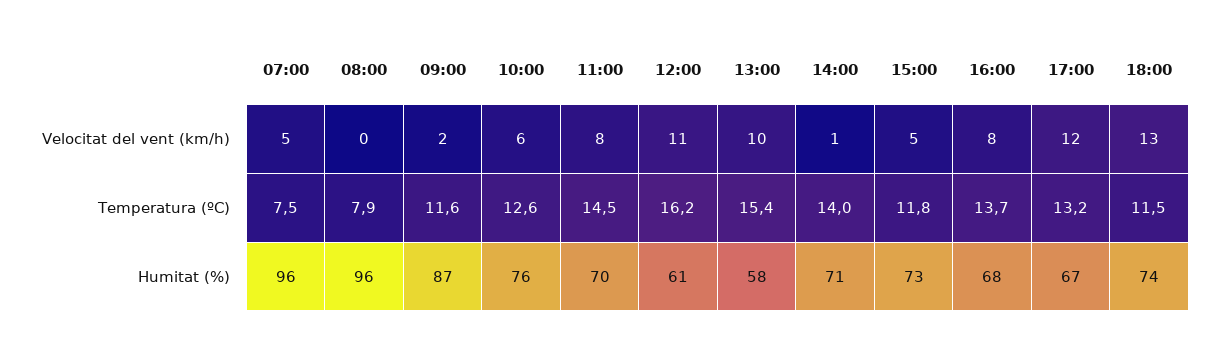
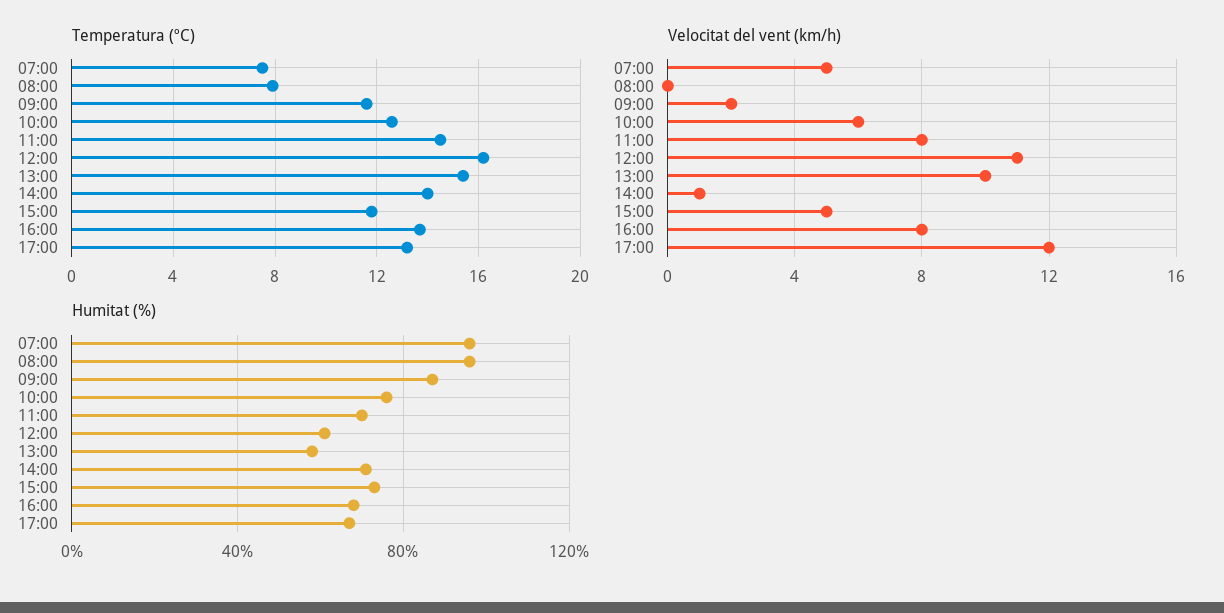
Velocitat del vent (km/h), 18:00: 13 -> none
Temperatura (ºC), 18:00: 11.5 -> none
Humitat (%), 18:00: 74 -> none

